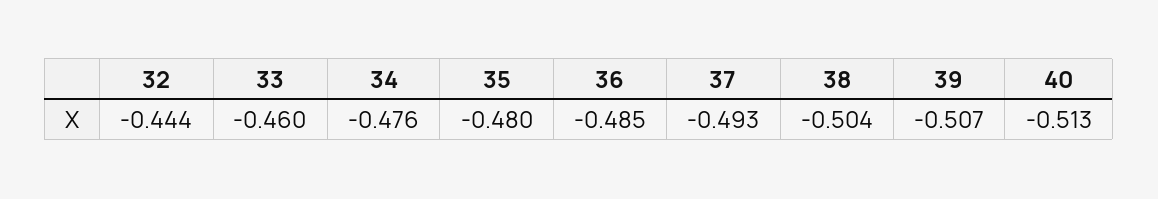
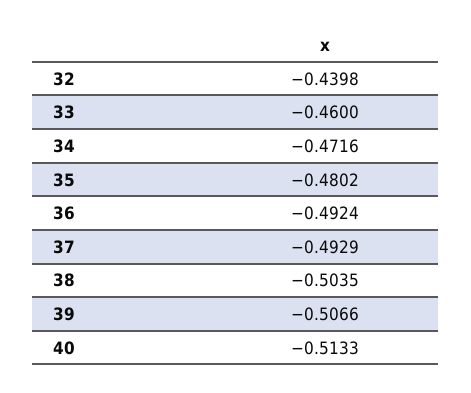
32: -0.444 -> -0.4398
34: -0.476 -> -0.4716
36: -0.485 -> -0.4924

